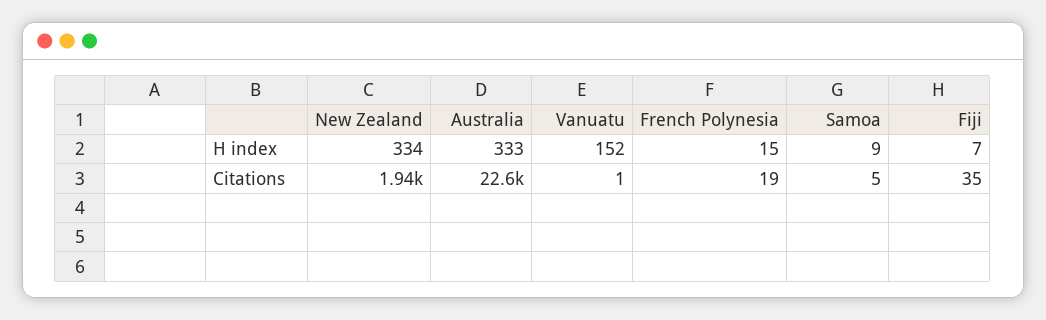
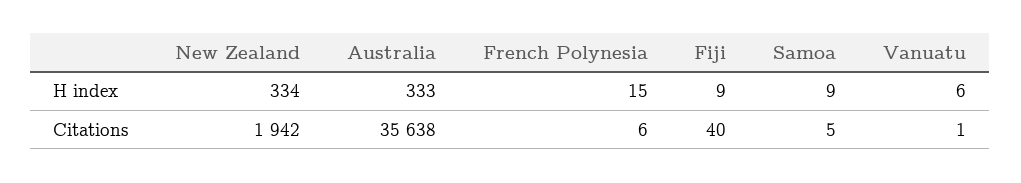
Vanuatu, H index: 152 -> 6
Fiji, H index: 7 -> 9
Australia, Citations: 22600 -> 35638
French Polynesia, Citations: 19 -> 6
Fiji, Citations: 35 -> 40

